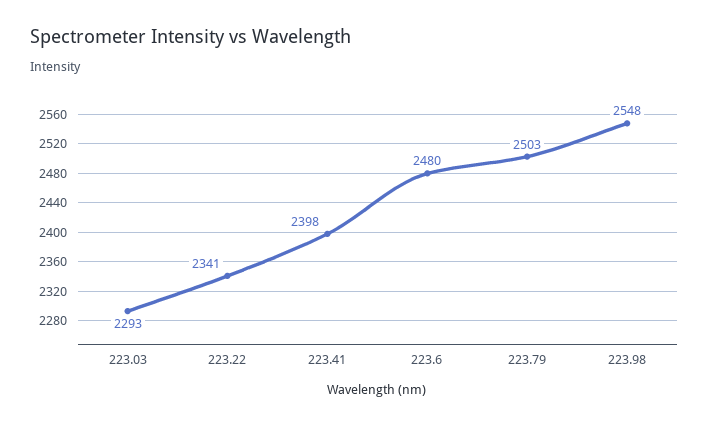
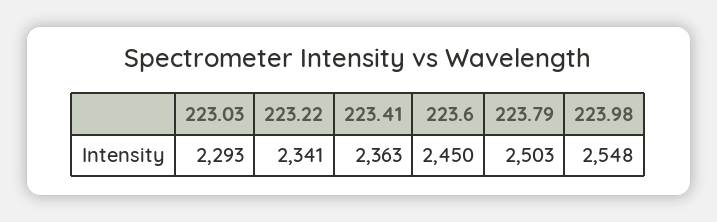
223.41: 2398 -> 2363
223.6: 2480 -> 2450

